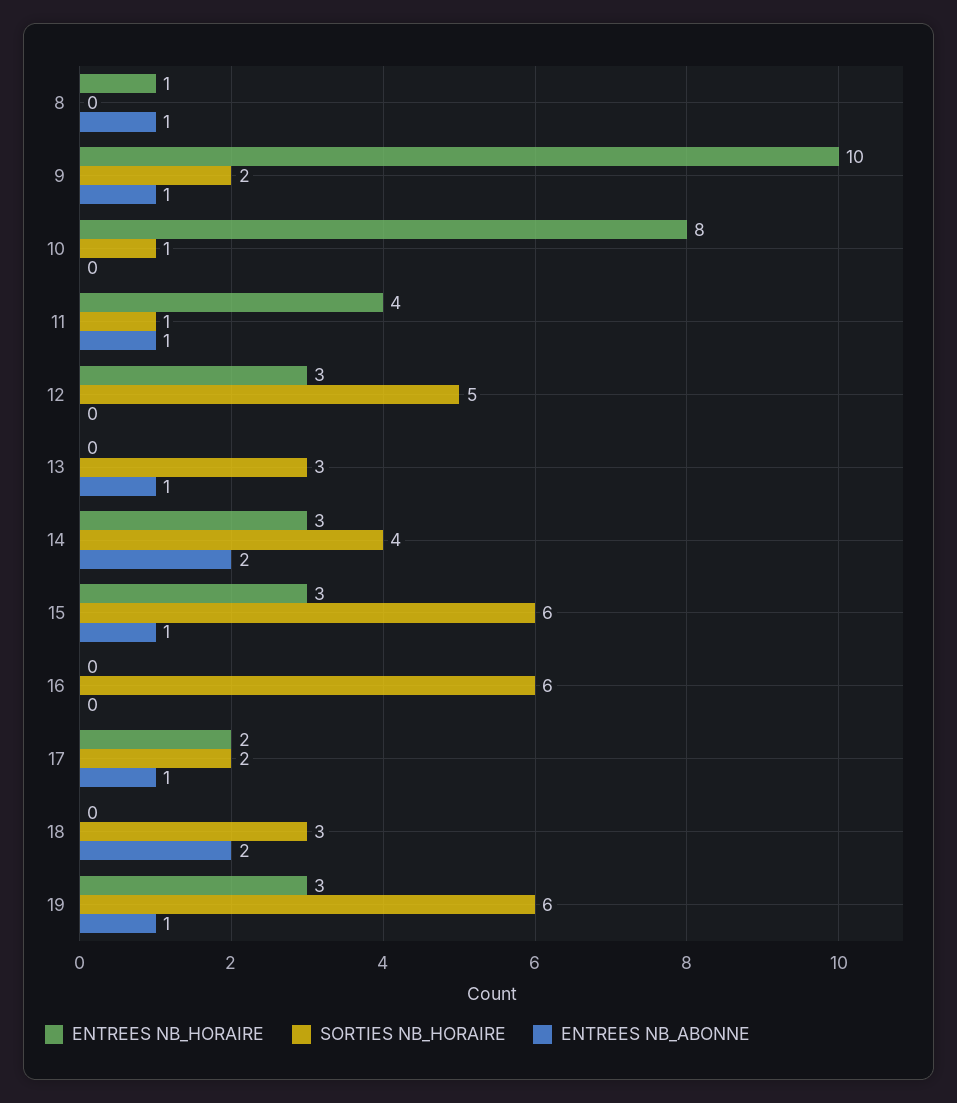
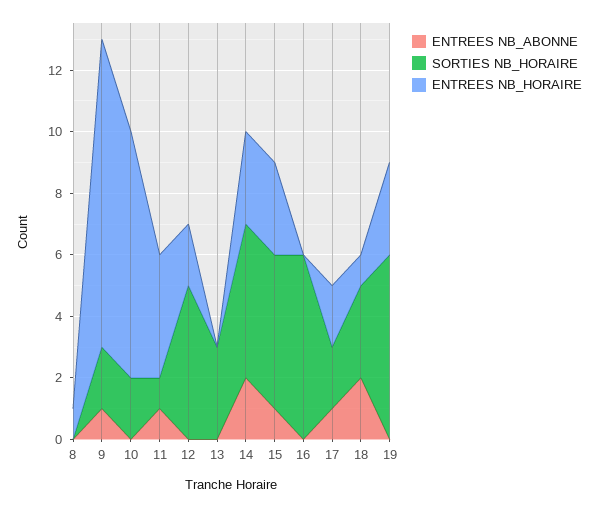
ENTREES NB_ABONNE, 8: 1 -> 0
SORTIES NB_HORAIRE, 10: 1 -> 2
ENTREES NB_HORAIRE, 12: 3 -> 2
ENTREES NB_ABONNE, 13: 1 -> 0
SORTIES NB_HORAIRE, 14: 4 -> 5
SORTIES NB_HORAIRE, 15: 6 -> 5
ENTREES NB_HORAIRE, 18: 0 -> 1
ENTREES NB_ABONNE, 19: 1 -> 0

